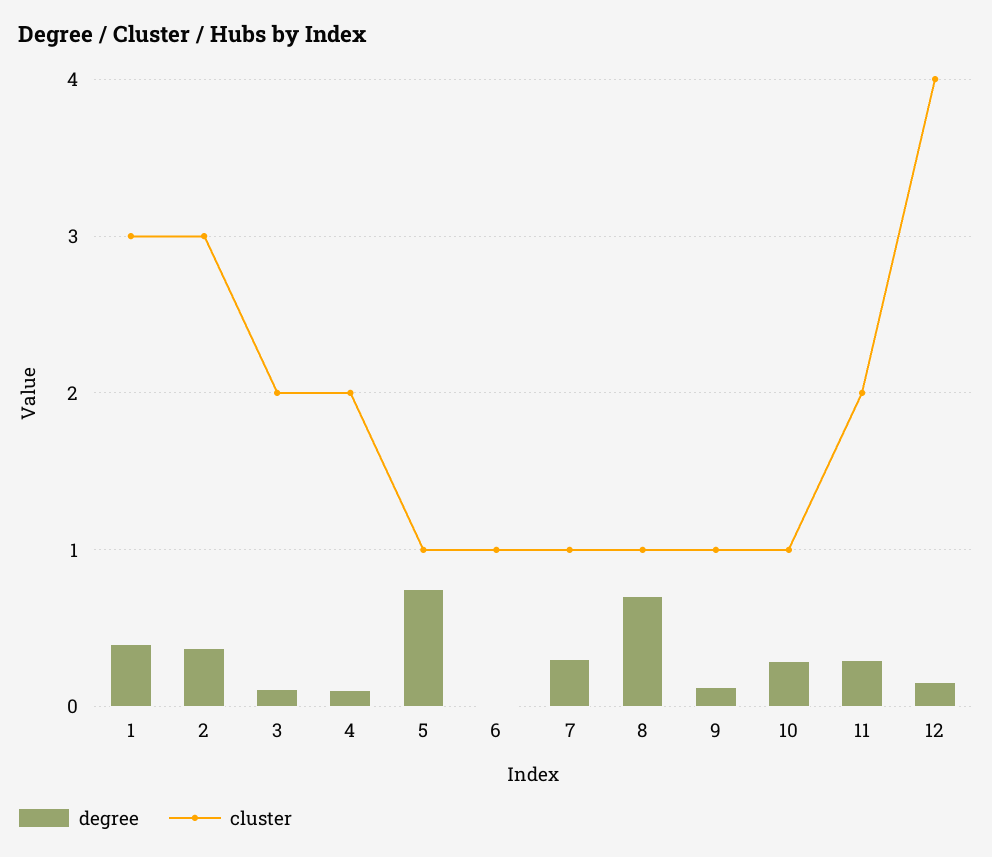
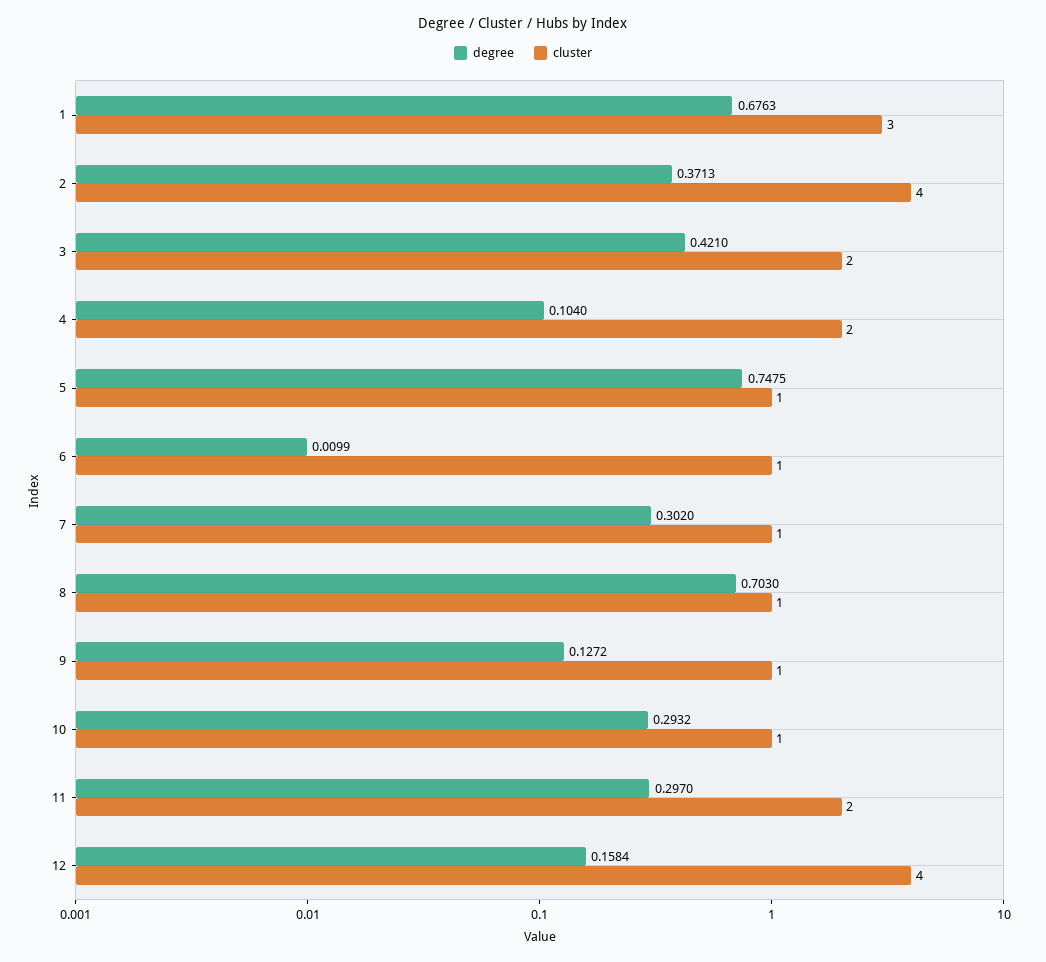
degree, 1: 0.4 -> 0.6763
cluster, 2: 3 -> 4
degree, 3: 0.1 -> 0.421

